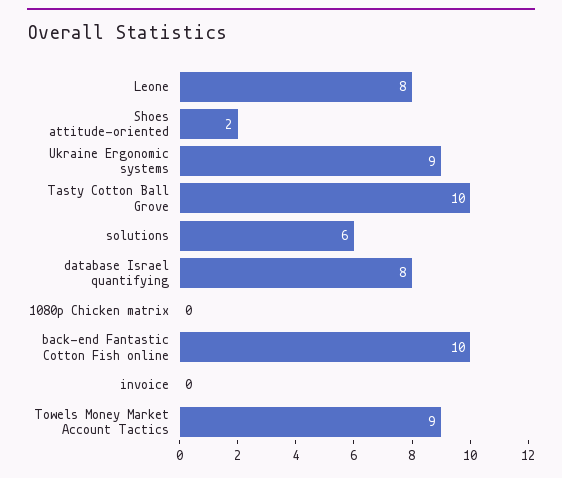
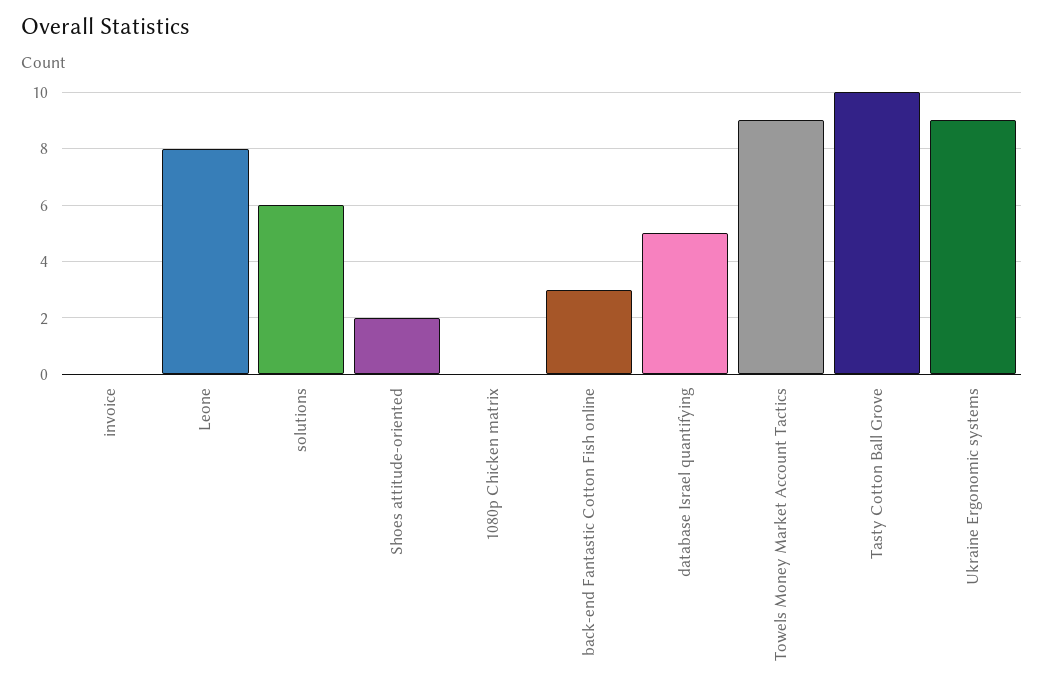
database Israel quantifying: 8 -> 5
back-end Fantastic Cotton Fish online: 10 -> 3

